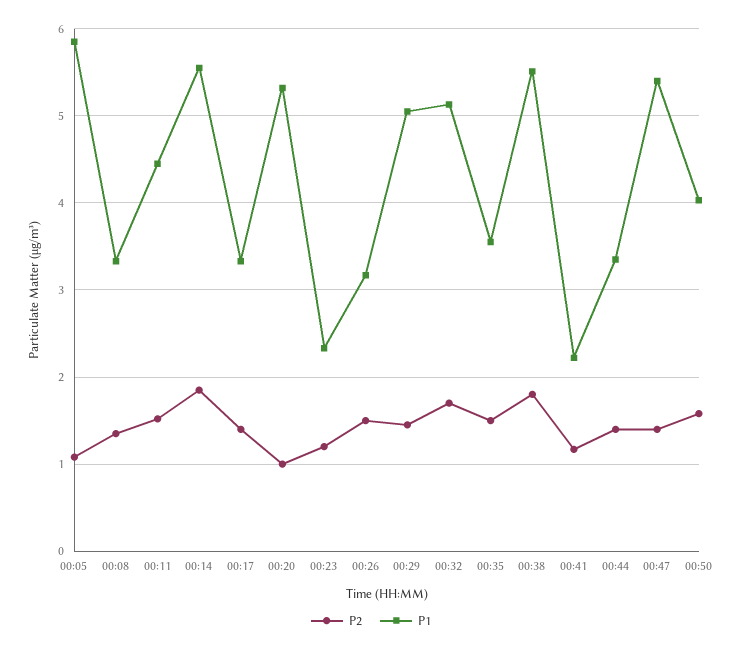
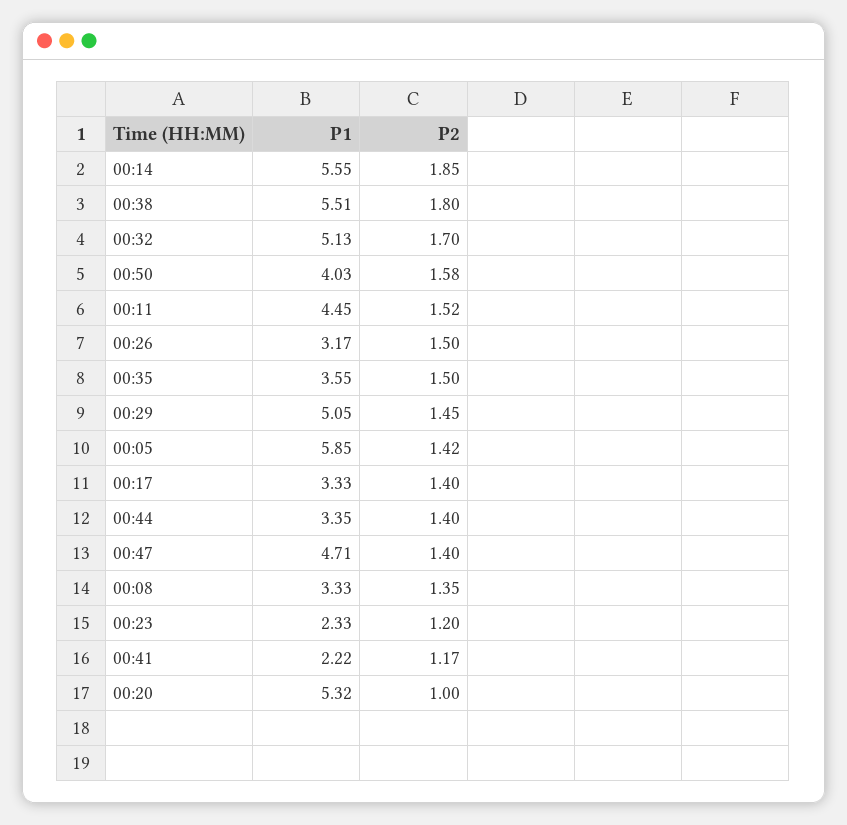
P2, 00:05: 1.1 -> 1.42
P1, 00:47: 5.4 -> 4.71

